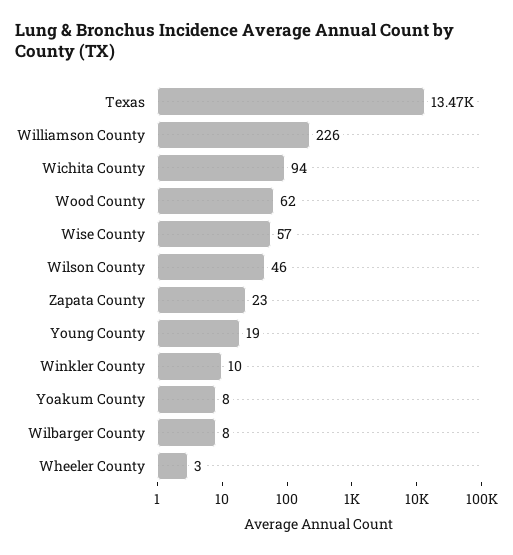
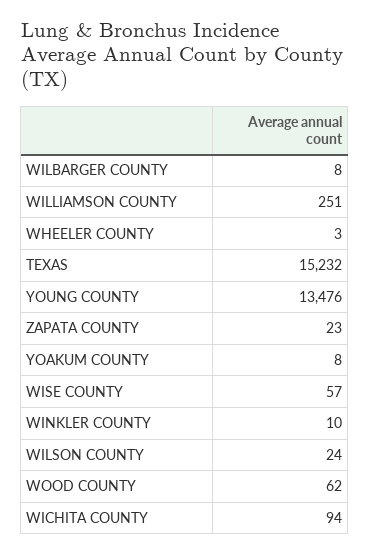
Texas: 13470 -> 15232
Williamson County: 226 -> 251
Wilson County: 46 -> 24
Young County: 19 -> 13476

